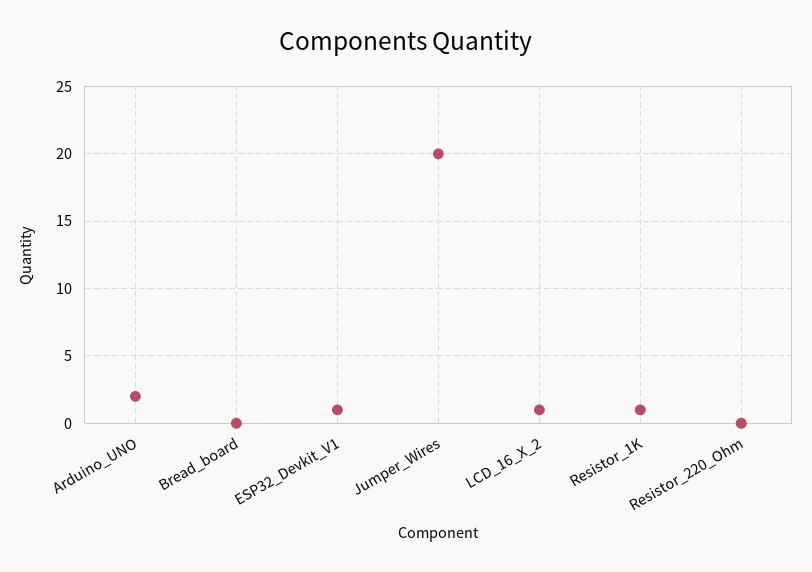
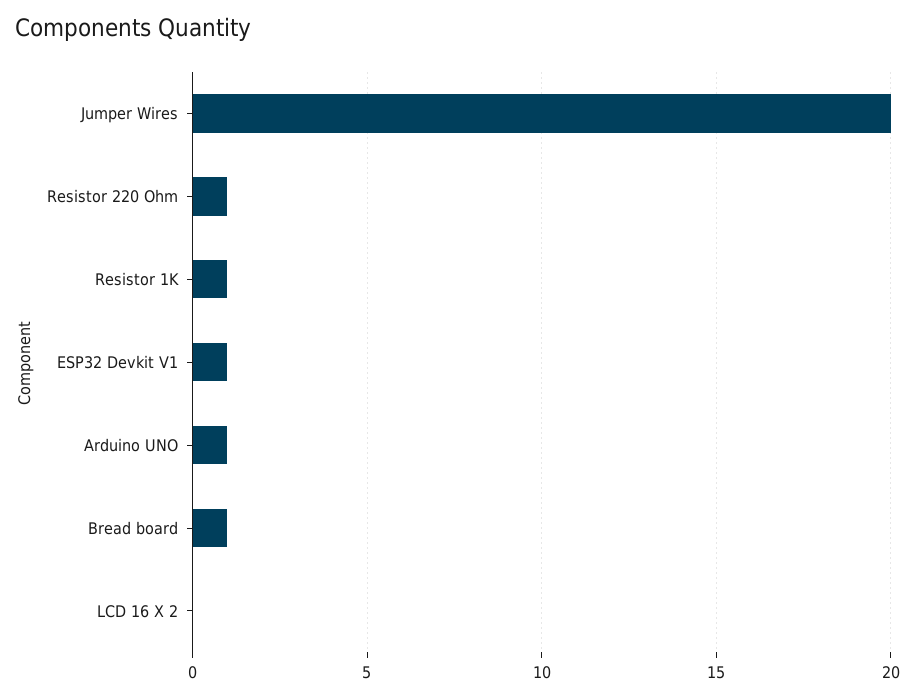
Arduino_UNO: 2 -> 1
Bread_board: 0 -> 1
LCD_16_X_2: 1 -> 0
Resistor_220_Ohm: 0 -> 1

